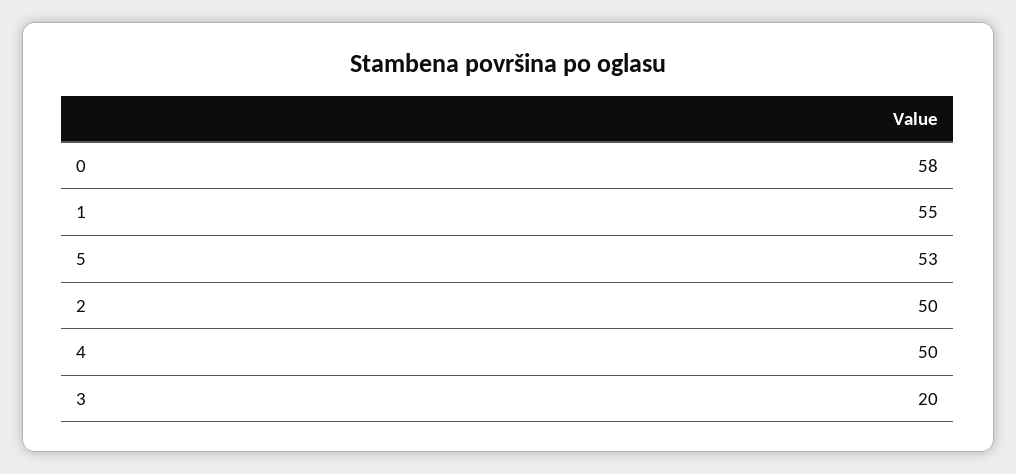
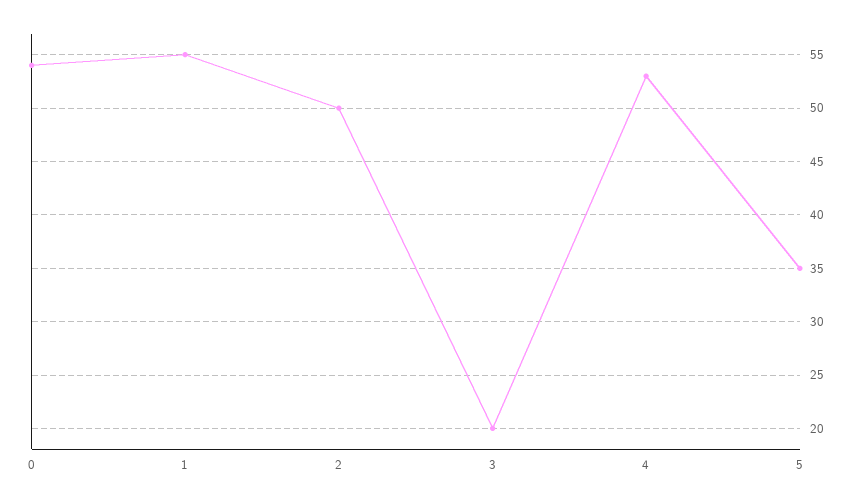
0: 58 -> 54
5: 53 -> 35
4: 50 -> 53

